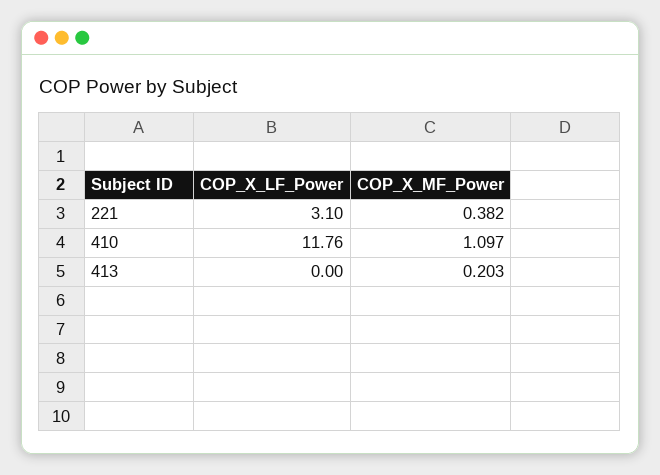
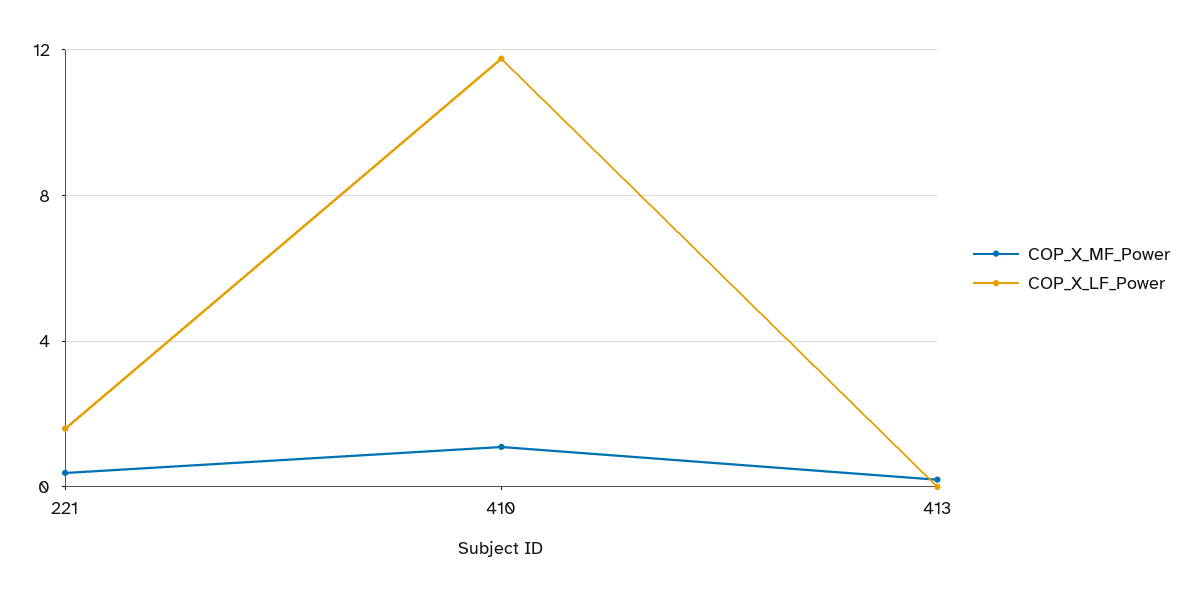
COP_X_LF_Power, 221: 3.1 -> 1.5

